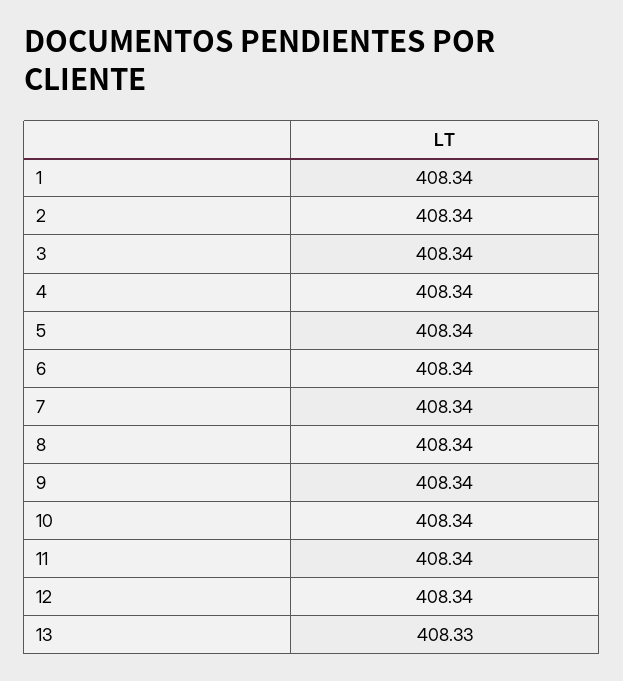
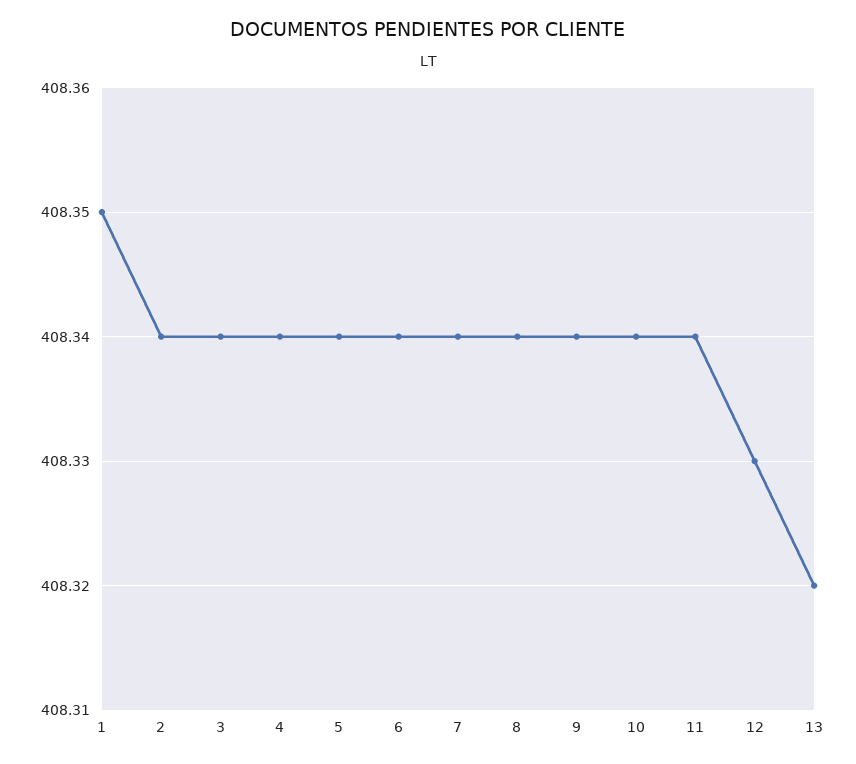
1: 408.34 -> 408.35
12: 408.34 -> 408.33
13: 408.33 -> 408.32

